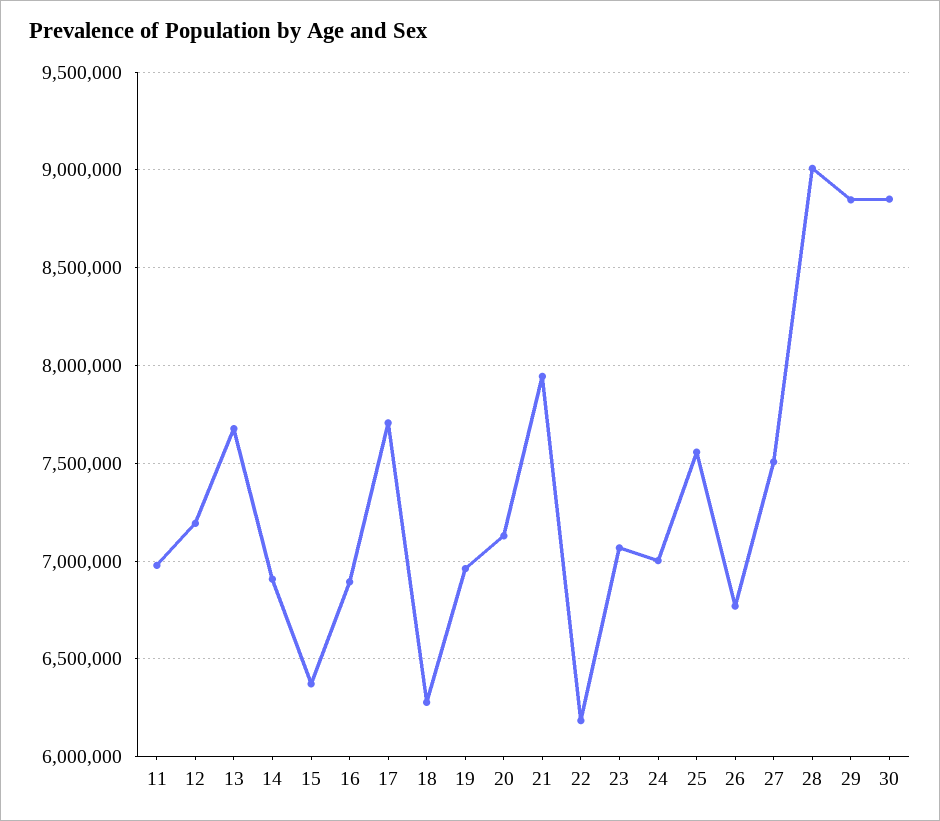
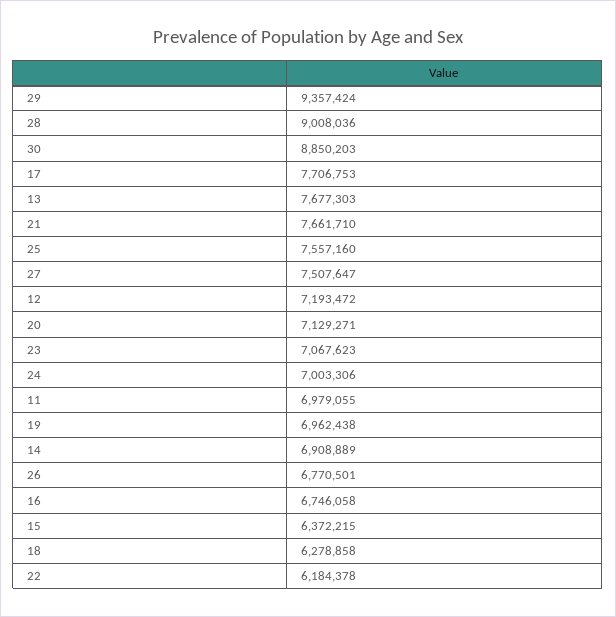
16: 6900000 -> 6746058
21: 7950000 -> 7661710
29: 8850000 -> 9357424

